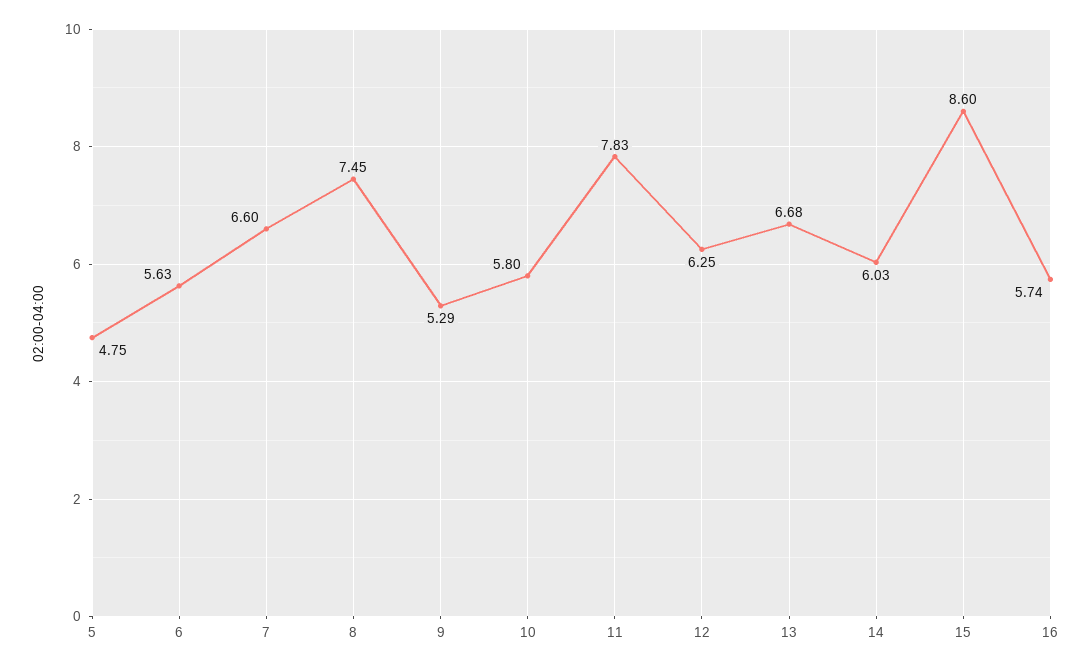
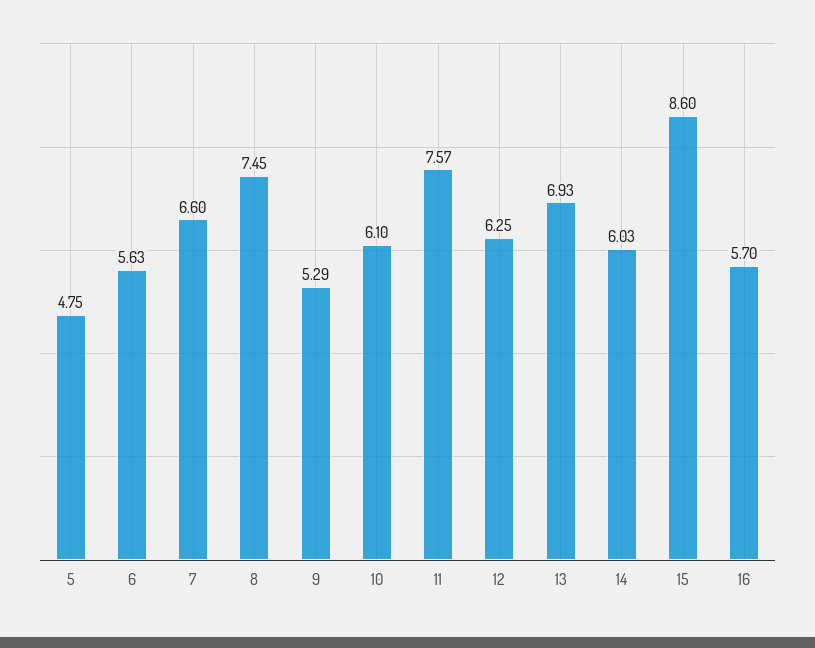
10: 5.8 -> 6.1
11: 7.83 -> 7.57
13: 6.68 -> 6.93
16: 5.74 -> 5.7

